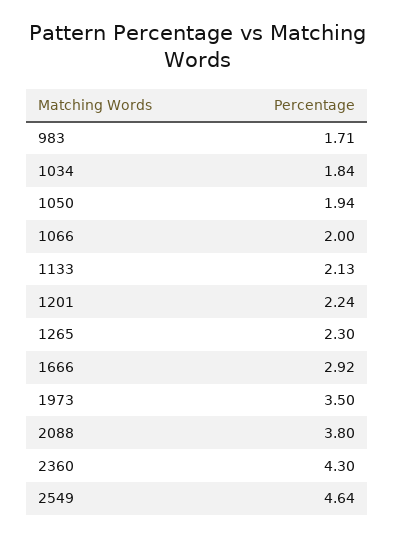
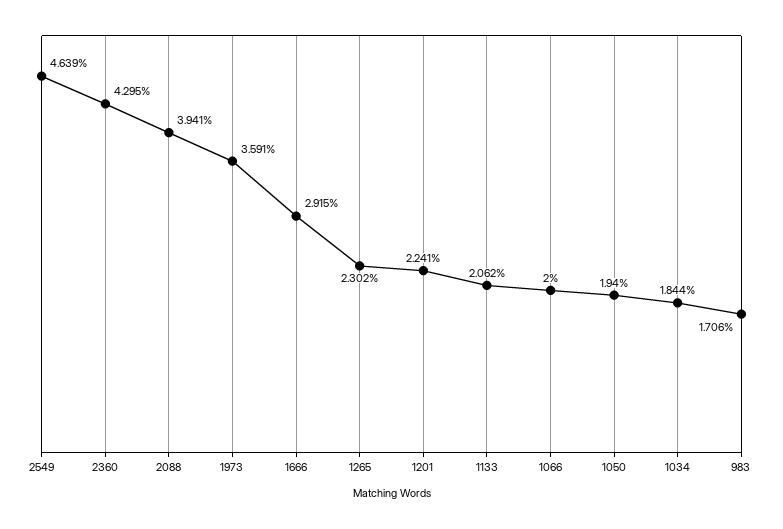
1133: 2.13 -> 2.062
1973: 3.5 -> 3.591
2088: 3.8 -> 3.941

